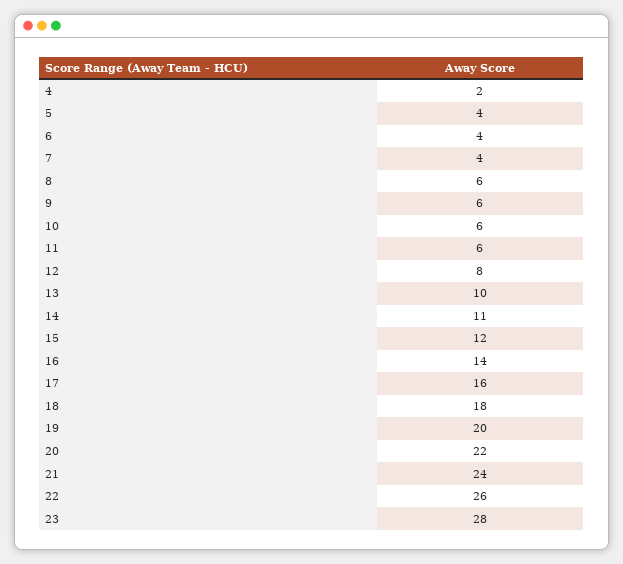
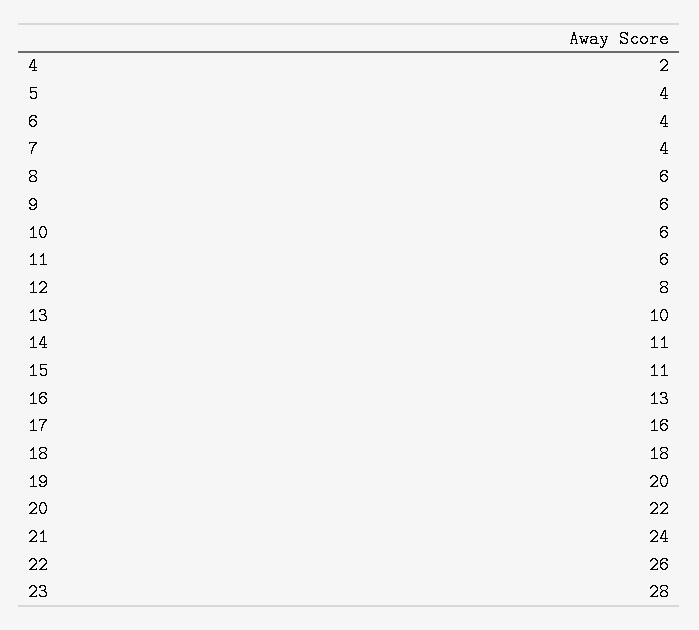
15: 12 -> 11
16: 14 -> 13

